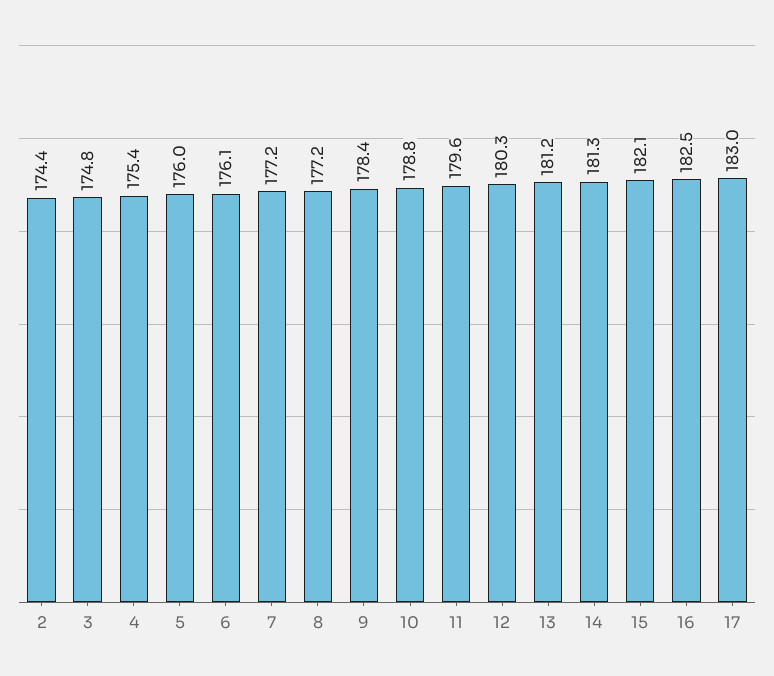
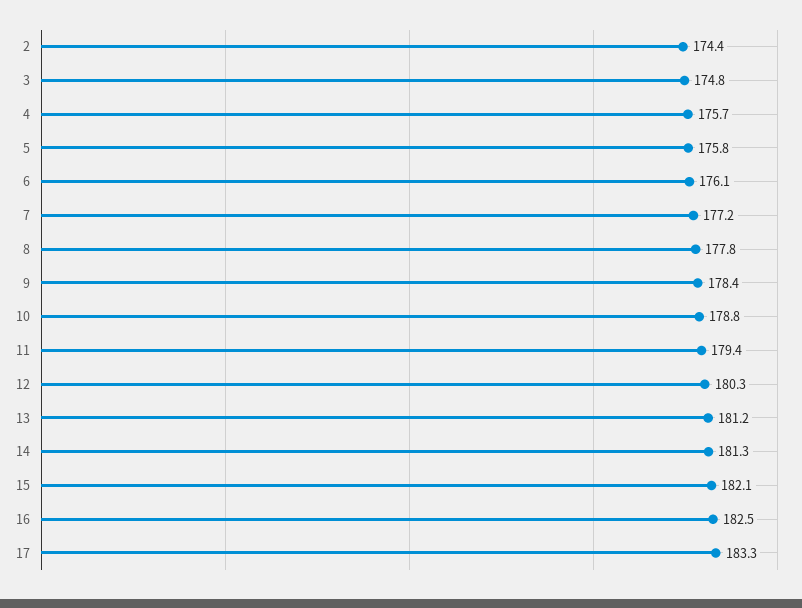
4: 175.4 -> 175.7
5: 176 -> 175.8
8: 177.2 -> 177.8
11: 179.6 -> 179.4
17: 183 -> 183.3

